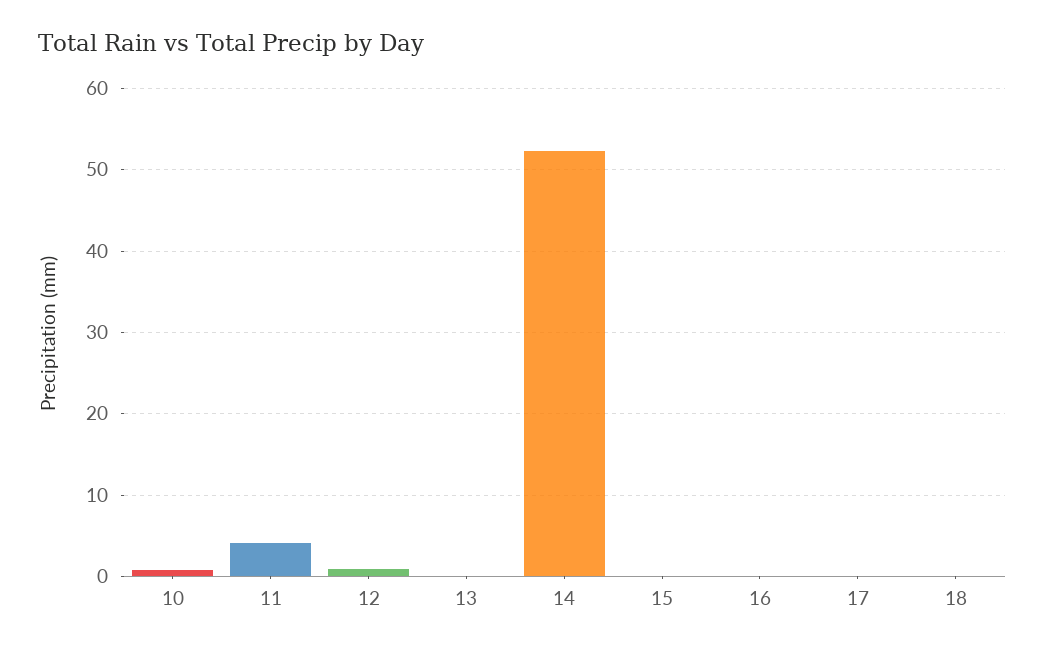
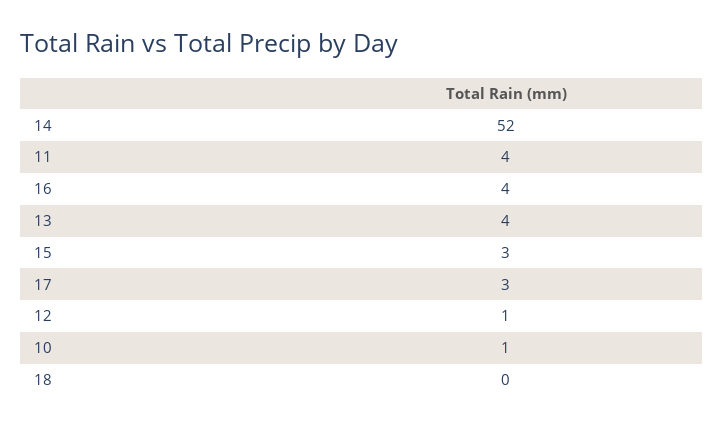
13: 0 -> 4
15: 0 -> 3
16: 0 -> 4
17: 0 -> 3

